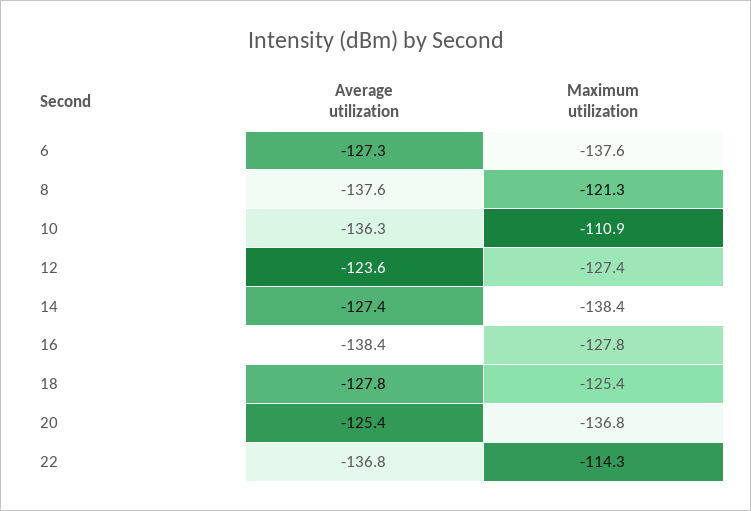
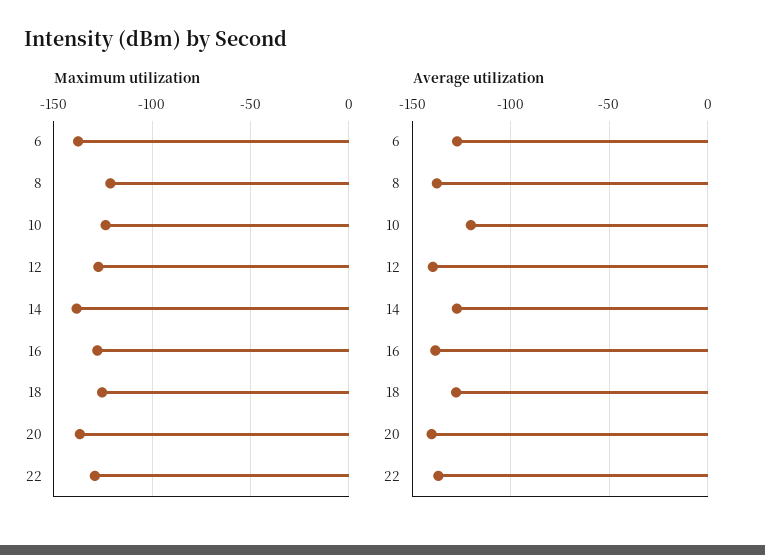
Average utilization, 10: -136.3 -> -120
Maximum utilization, 10: -110.9 -> -125
Average utilization, 12: -123.6 -> -140
Average utilization, 20: -125.4 -> -140
Maximum utilization, 22: -114.3 -> -130

